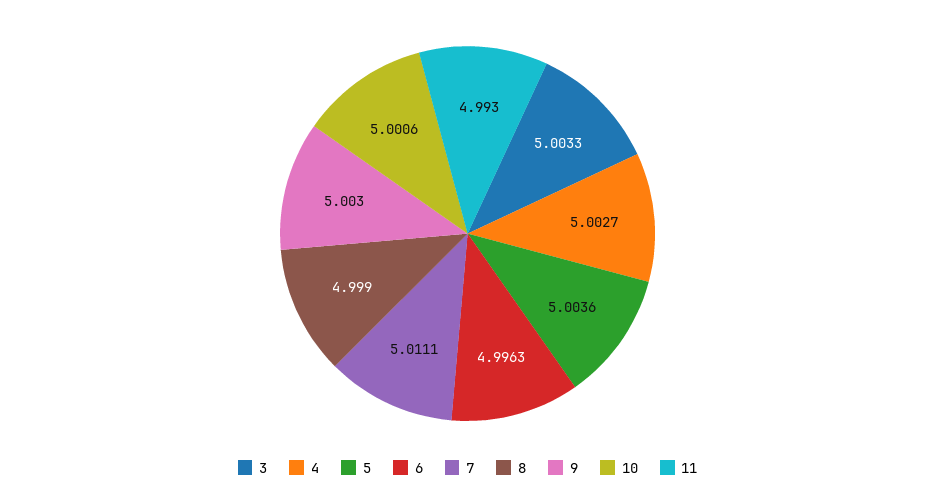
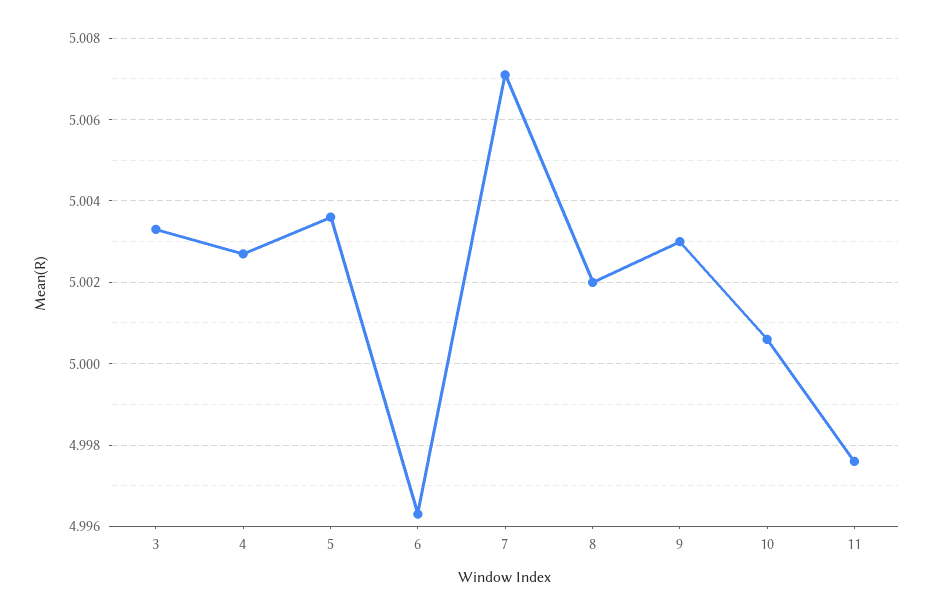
7: 5.0111 -> 5.007
8: 4.999 -> 5.002
11: 4.993 -> 4.9975

